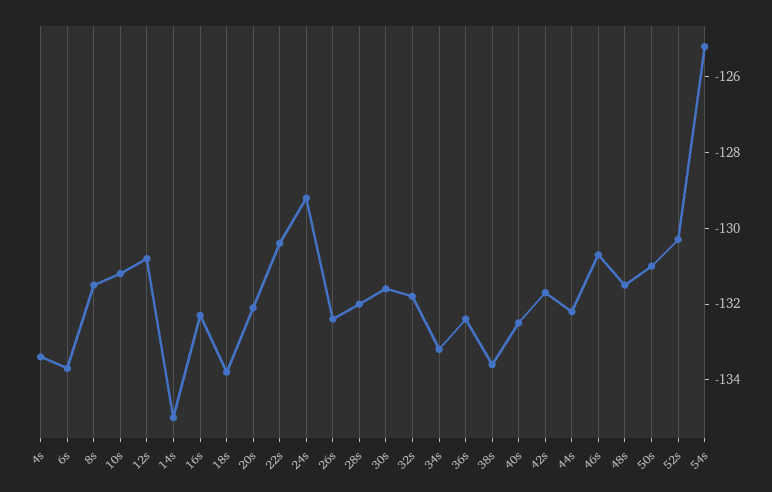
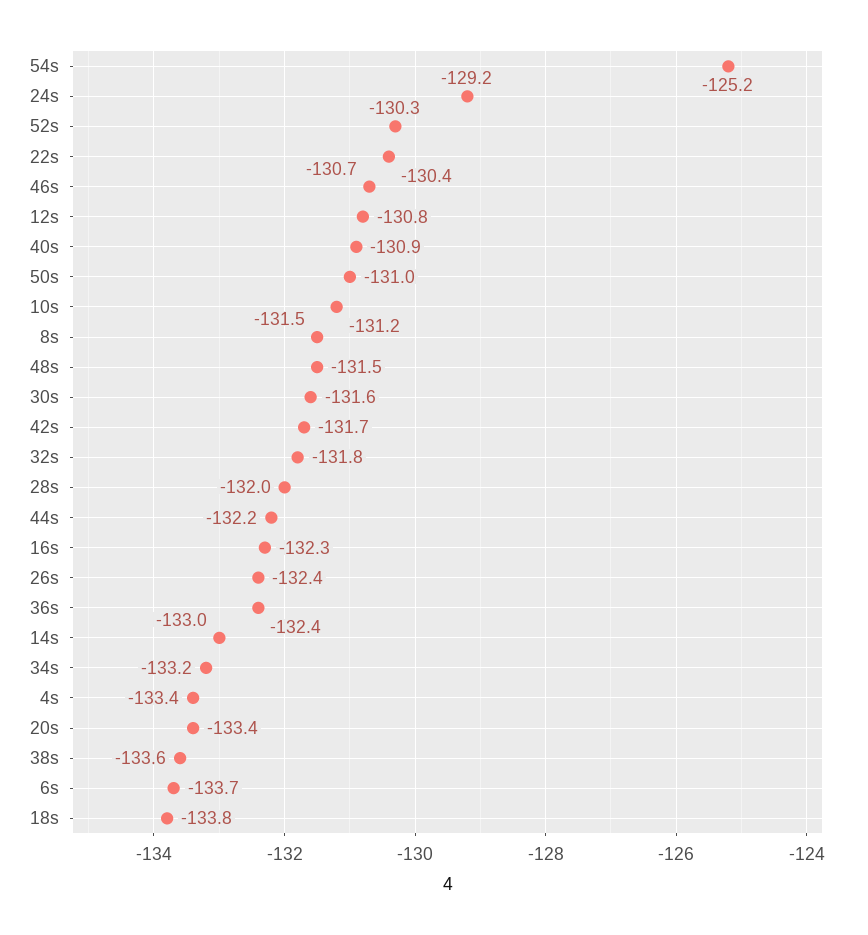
14s: -135 -> -133
20s: -132 -> -133.4
40s: -132.5 -> -130.9

